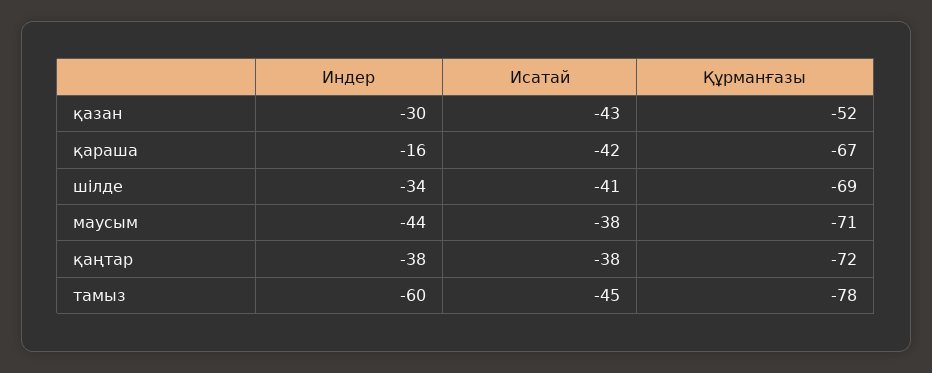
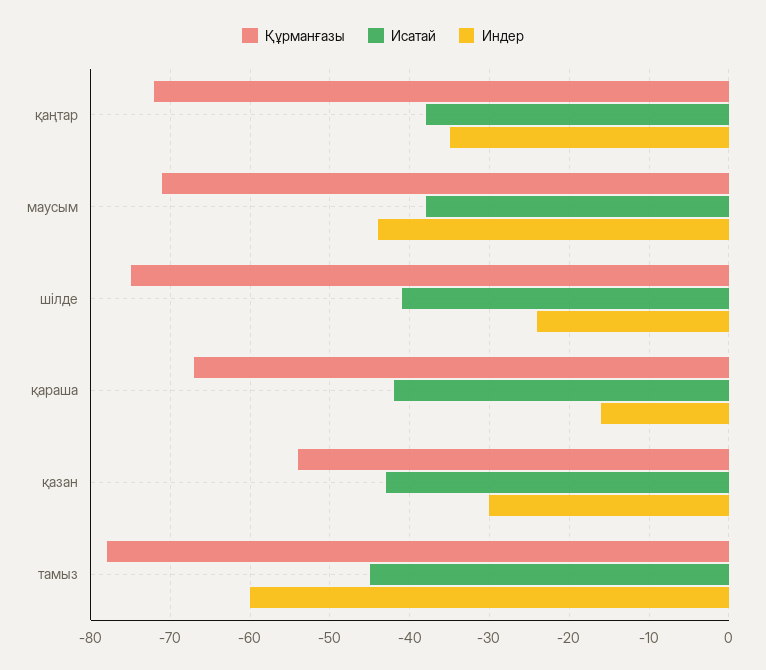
Құрманғазы, қазан: -52 -> -54
Индер, шілде: -34 -> -24
Құрманғазы, шілде: -69 -> -75
Индер, қаңтар: -38 -> -35

